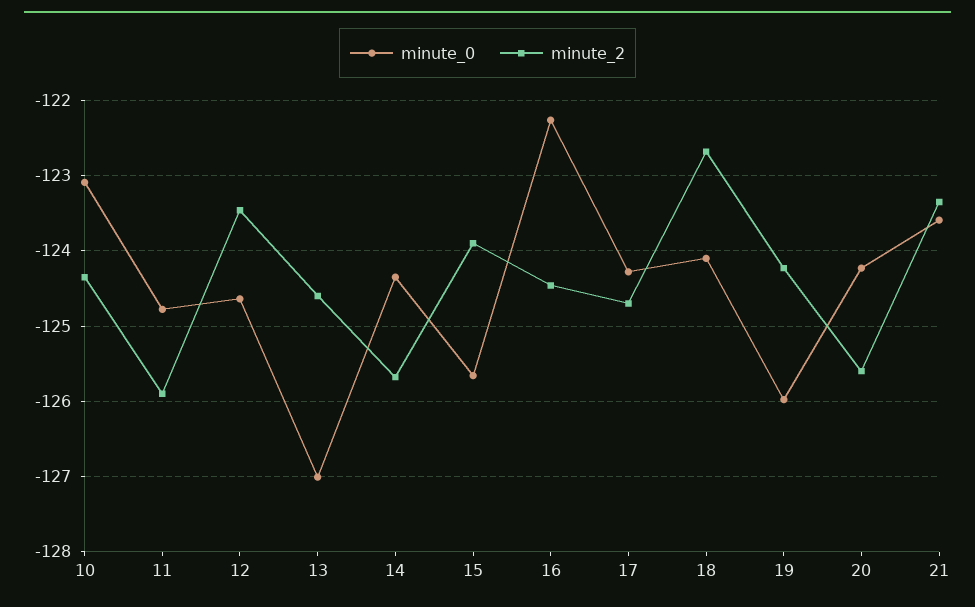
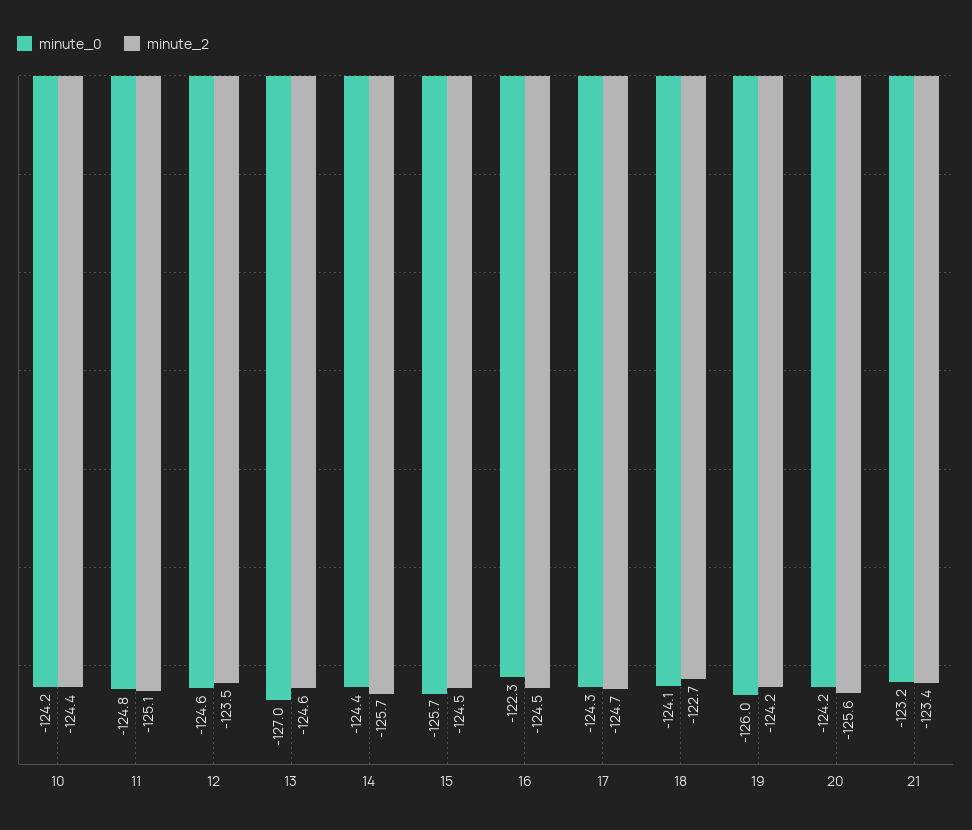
minute_0, 10: -123.1 -> -124.2
minute_2, 11: -125.9 -> -125.1
minute_2, 15: -123.9 -> -124.5
minute_0, 21: -123.6 -> -123.2

